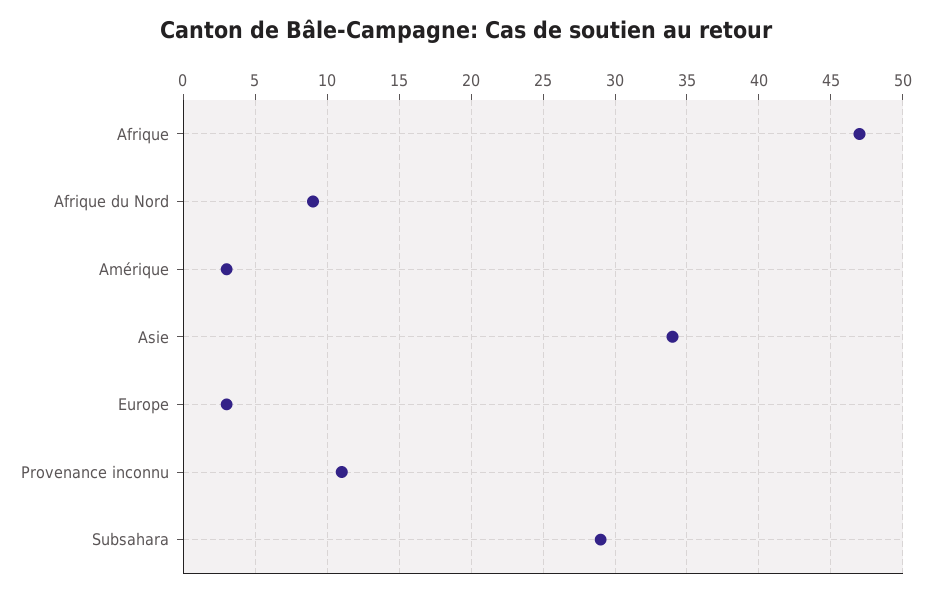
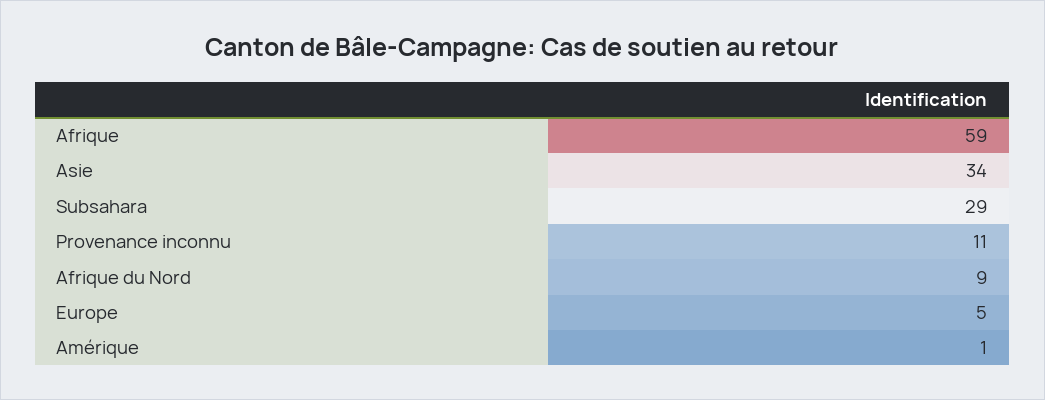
Afrique: 47 -> 59
Amérique: 3 -> 1
Europe: 3 -> 5

